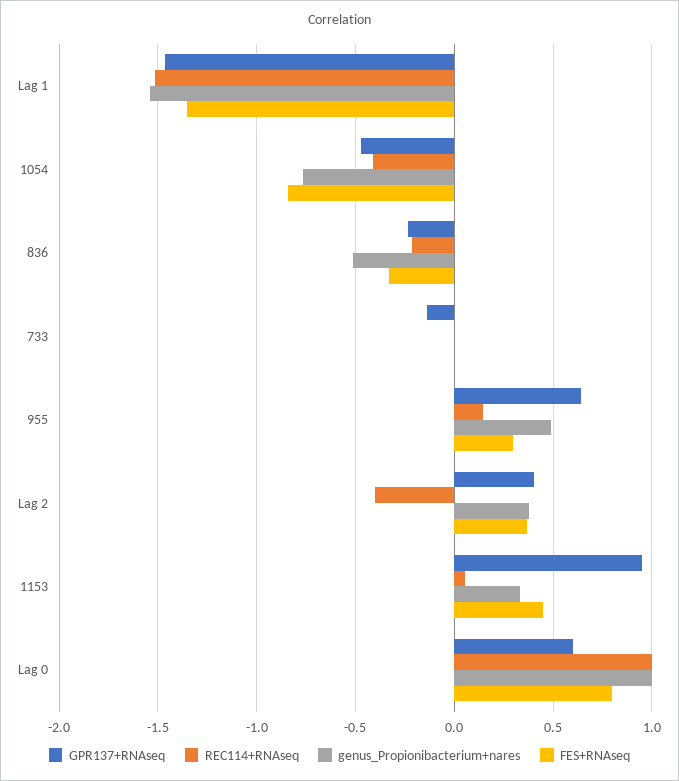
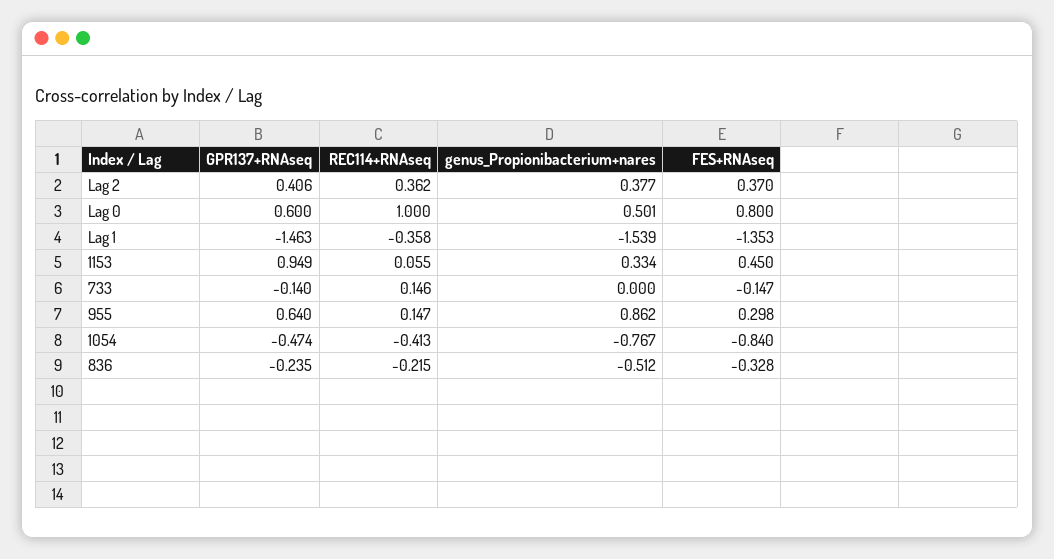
REC114+RNAseq, Lag 1: -1.5 -> -0.358
REC114+RNAseq, 733: 0 -> 0.146
FES+RNAseq, 733: 0 -> -0.147
genus_Propionibacterium+nares, 955: 0.5 -> 0.862
REC114+RNAseq, Lag 2: -0.4 -> 0.362
genus_Propionibacterium+nares, Lag 0: 1 -> 0.501

